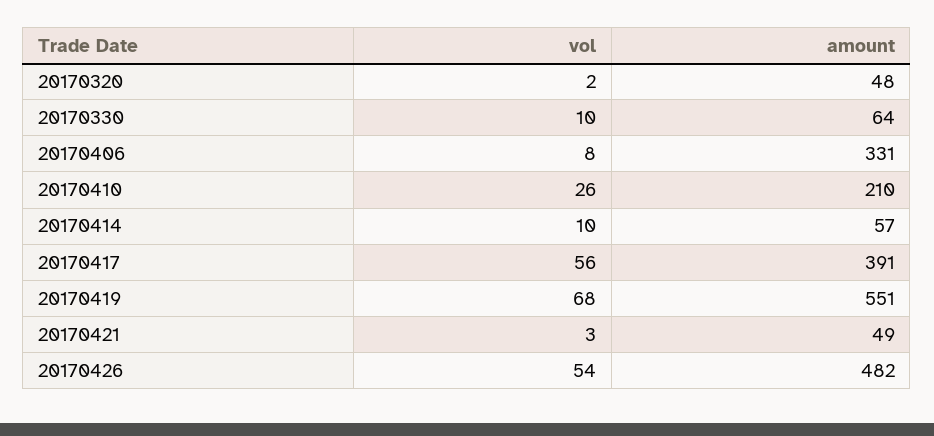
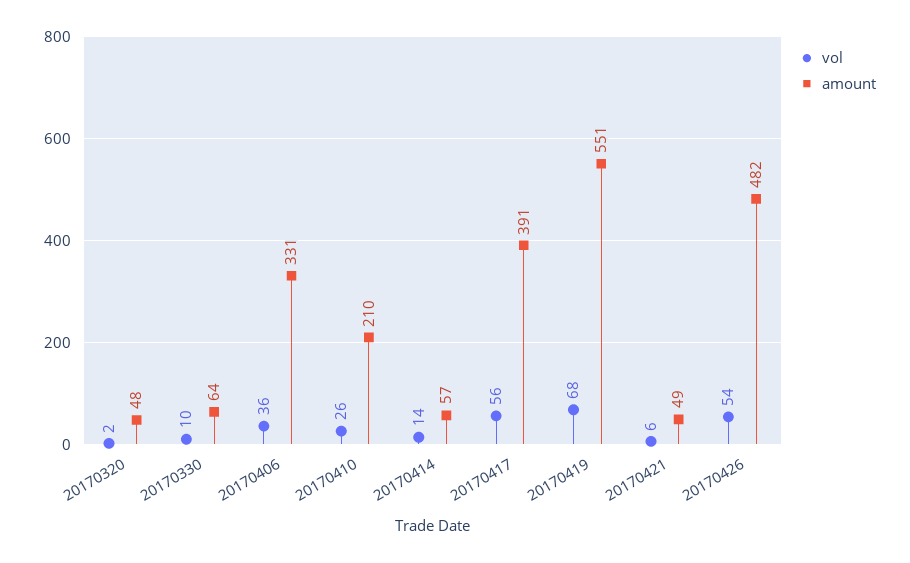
vol, 20170406: 8 -> 36
vol, 20170414: 10 -> 14
vol, 20170421: 3 -> 6

